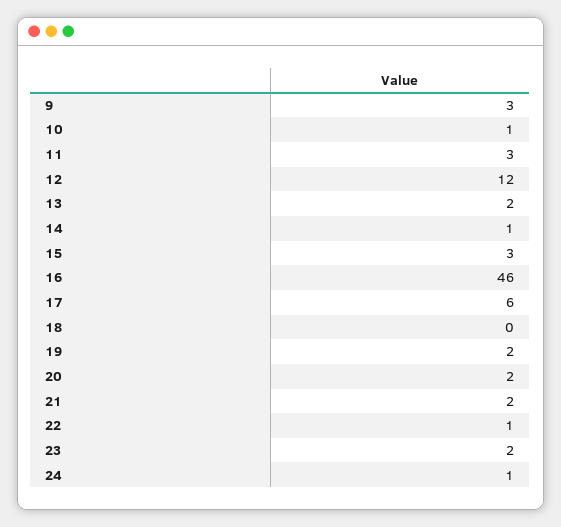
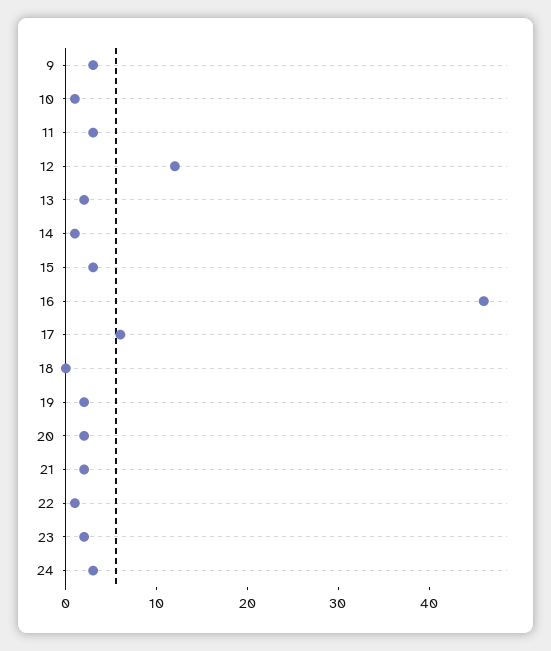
24: 1 -> 3

